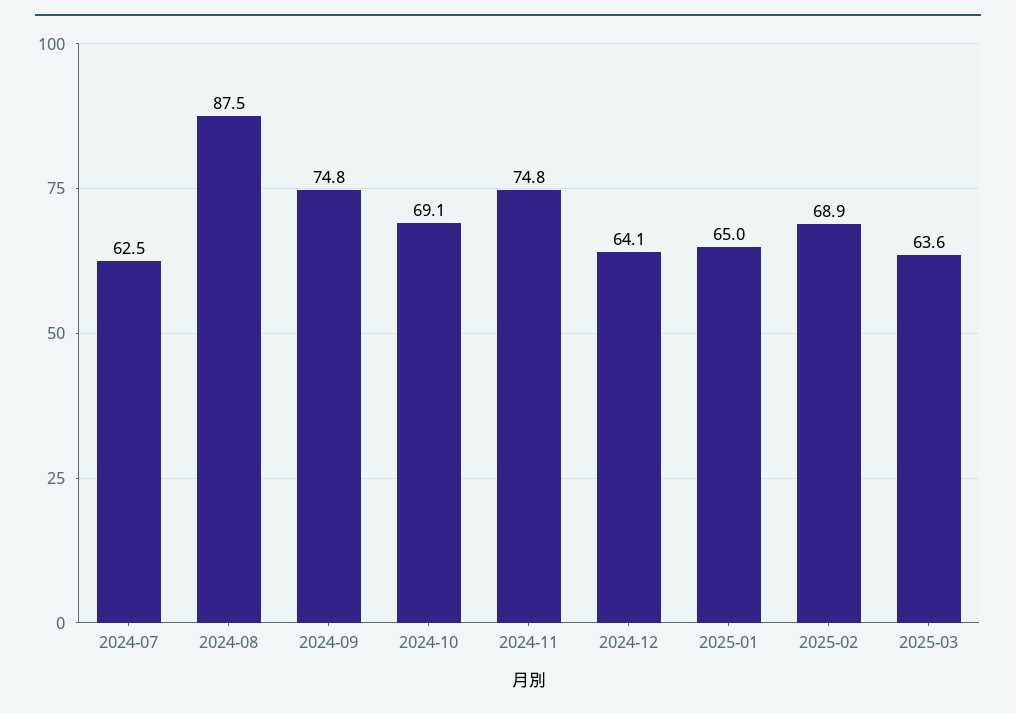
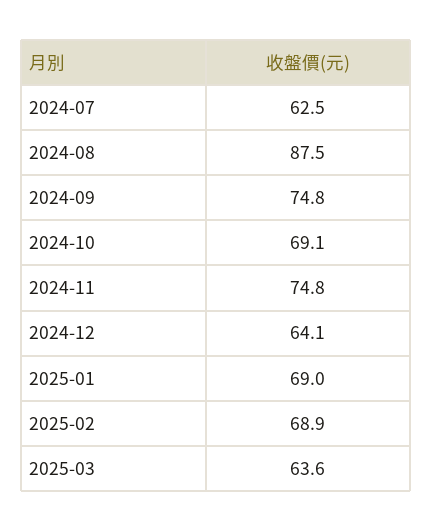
2025-01: 65 -> 69

